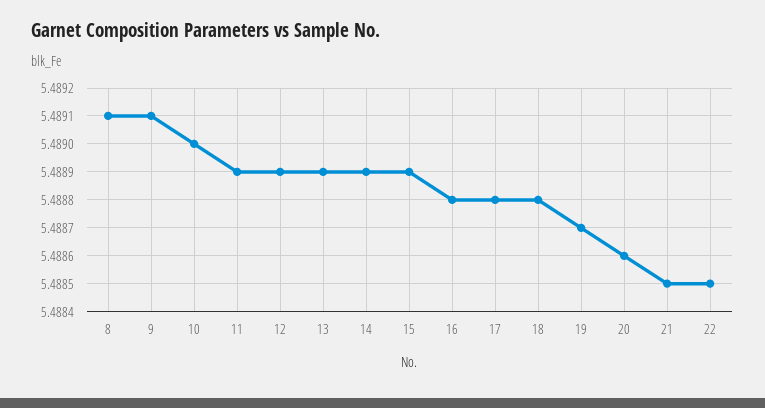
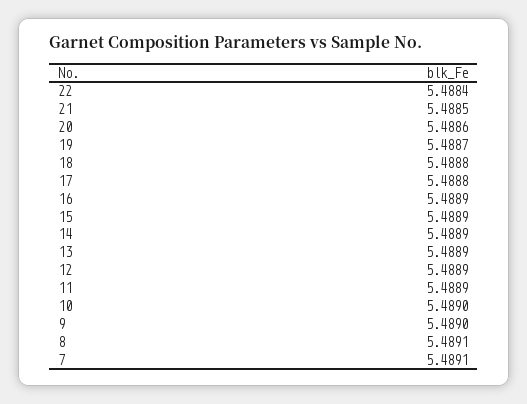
9: 5.4891 -> 5.489
16: 5.4888 -> 5.4889
22: 5.4885 -> 5.4884
7: none -> 5.4891

